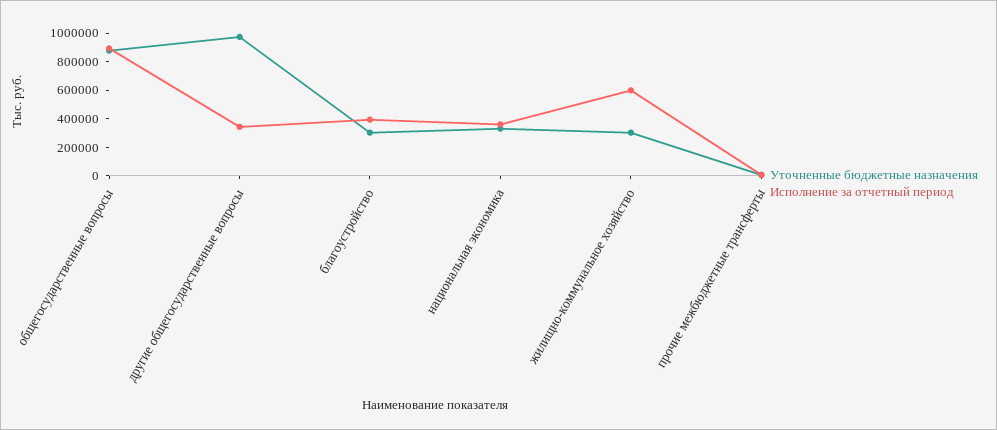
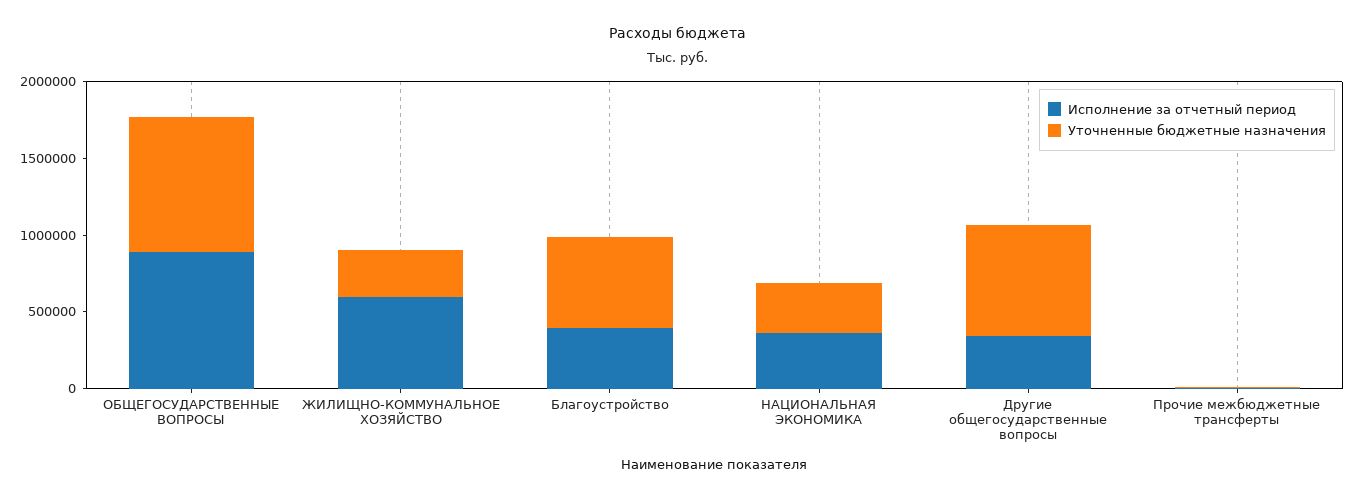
Уточненные бюджетные назначения, другие общегосударственные вопросы: 1000000 -> 700000
Уточненные бюджетные назначения, благоустройство: 300000 -> 600000

